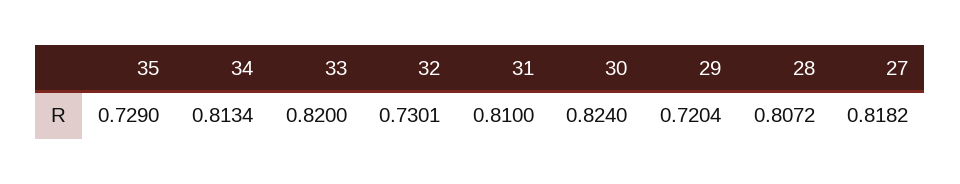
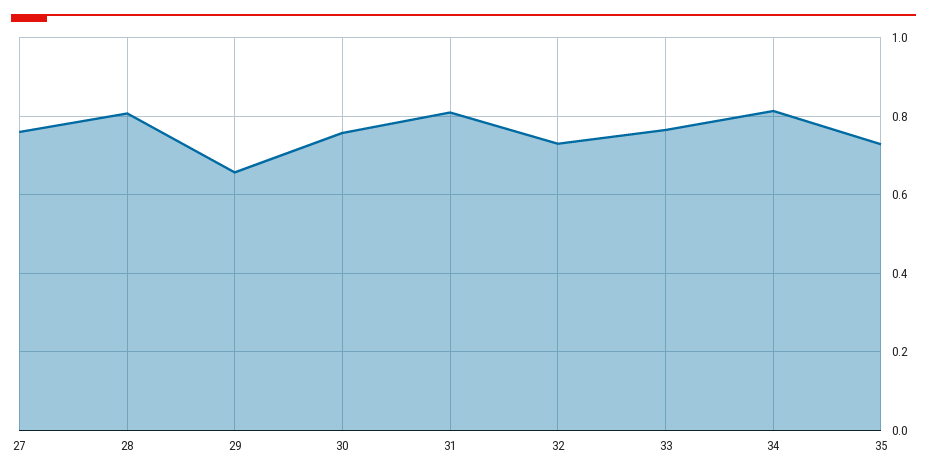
33: 0.82 -> 0.76
30: 0.824 -> 0.76
29: 0.7204 -> 0.66
27: 0.8182 -> 0.76

